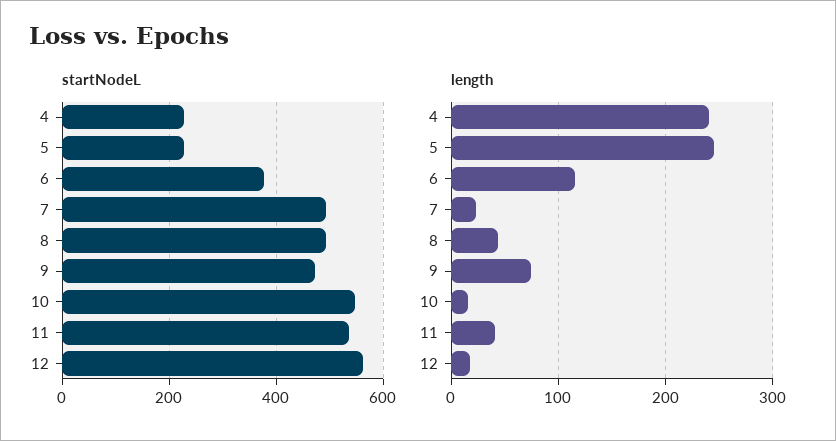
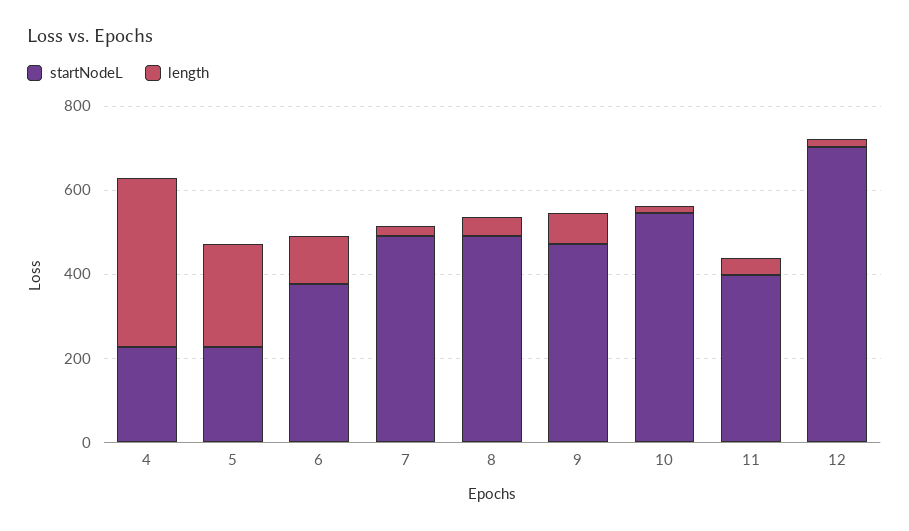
startNodeL, 11: 540 -> 400
startNodeL, 12: 560 -> 700
length, 4: 240 -> 400

